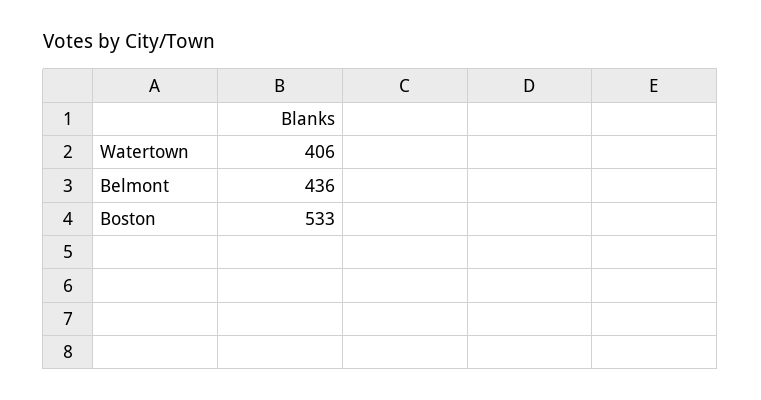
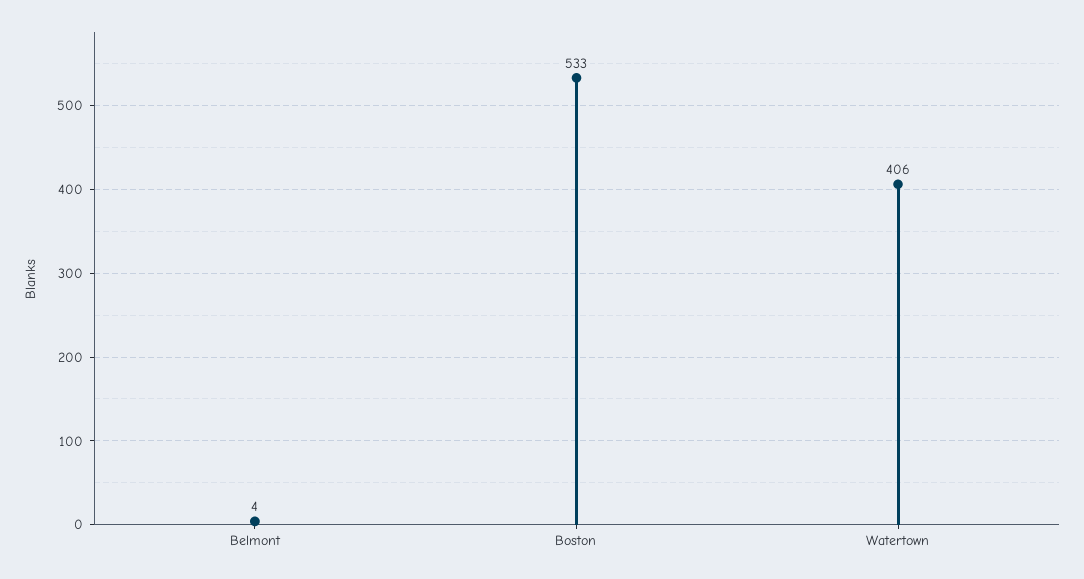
Belmont: 436 -> 4

